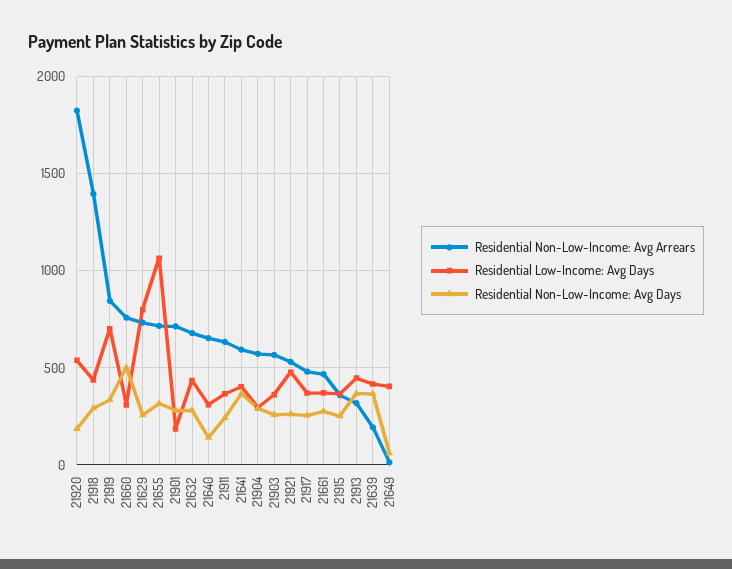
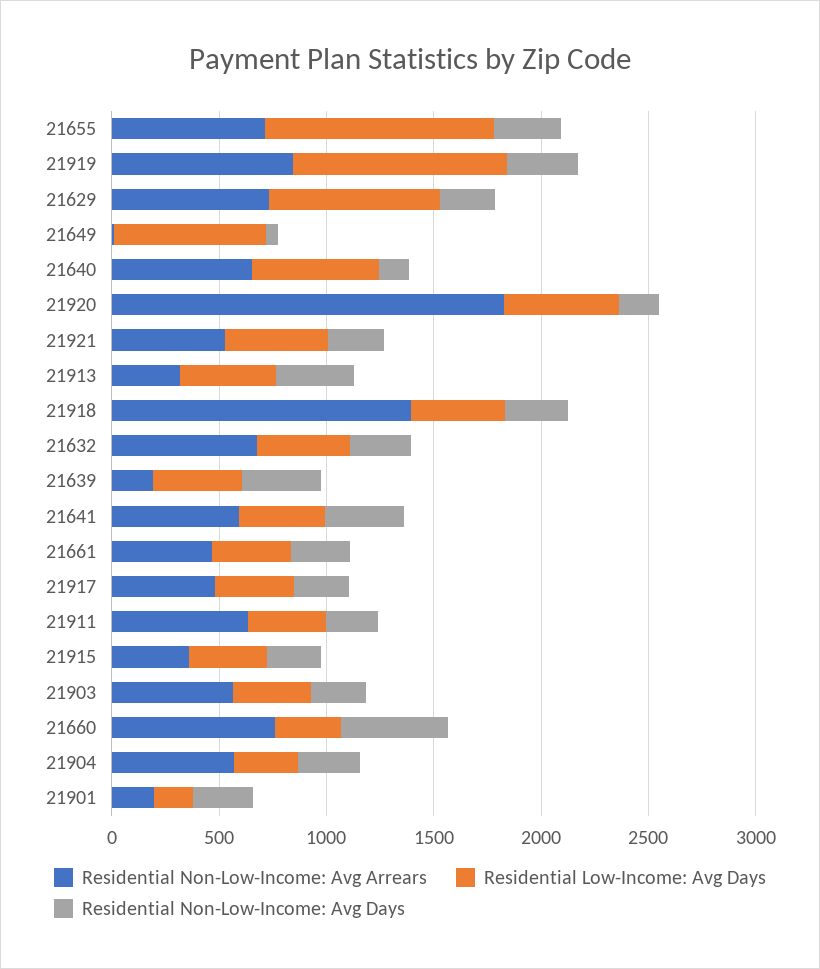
Residential Low-Income: Avg Days, 21919: 700 -> 1000
Residential Non-Low-Income: Avg Arrears, 21901: 700 -> 200
Residential Low-Income: Avg Days, 21640: 300 -> 600
Residential Low-Income: Avg Days, 21649: 400 -> 700

